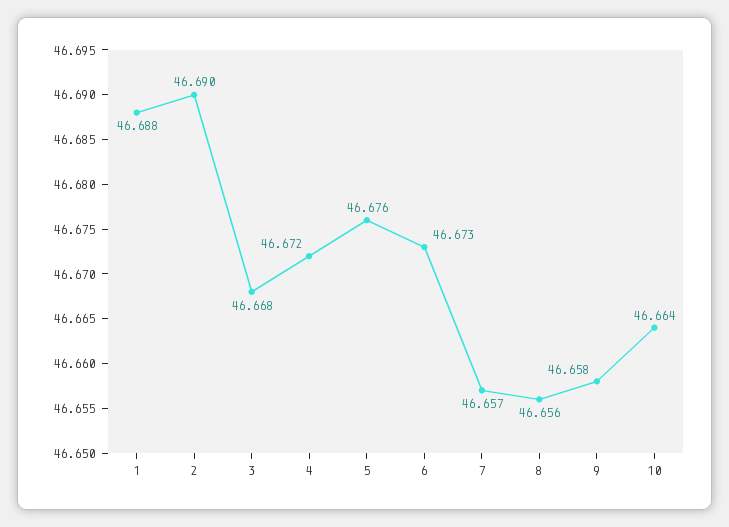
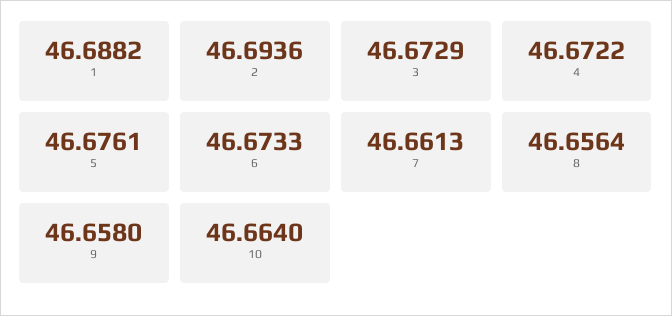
2: 46.69 -> 46.6936
3: 46.668 -> 46.6729
7: 46.657 -> 46.6613

